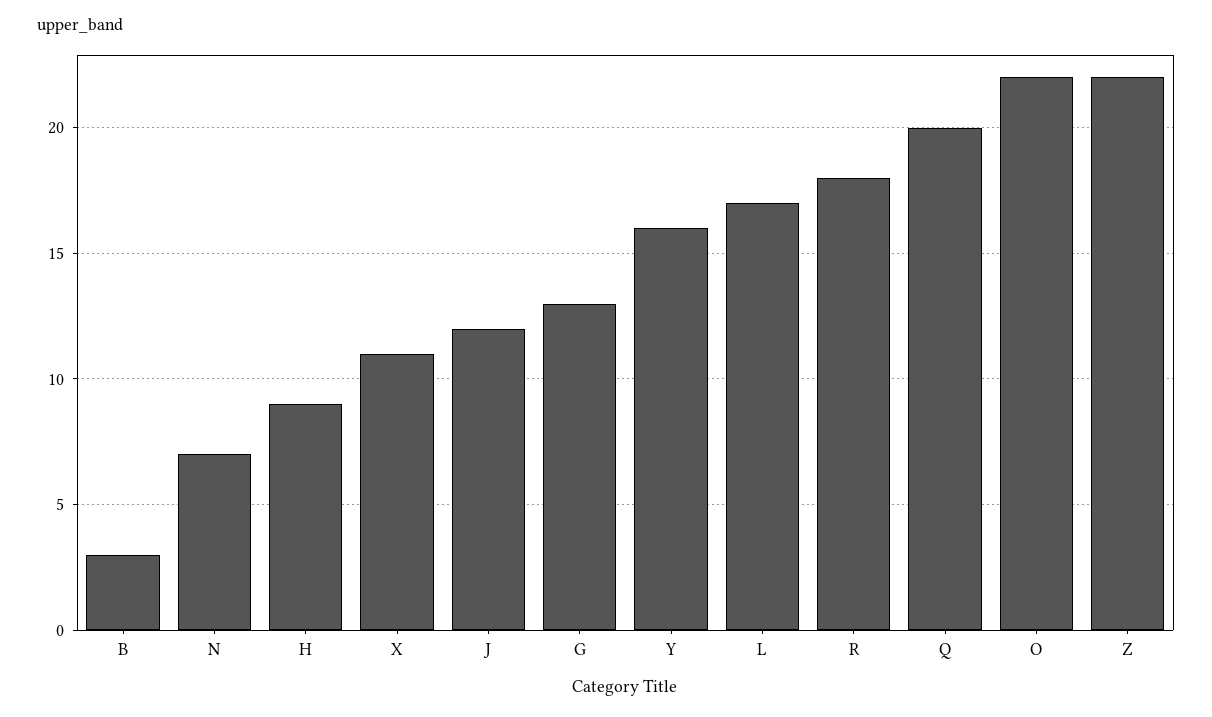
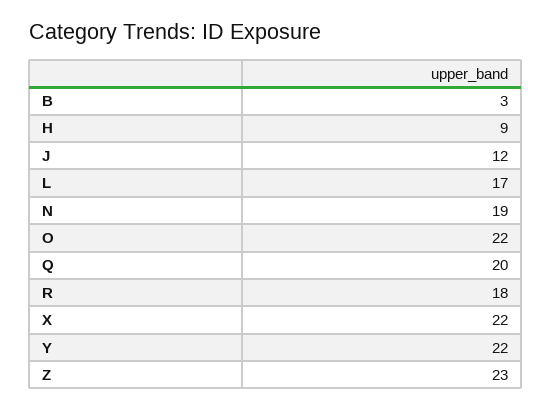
N: 7 -> 19
X: 11 -> 22
G: 13 -> none
Y: 16 -> 22
Z: 22 -> 23

